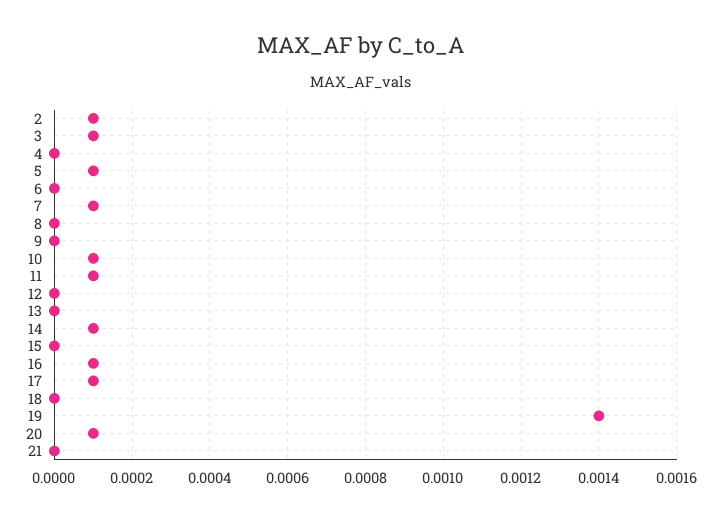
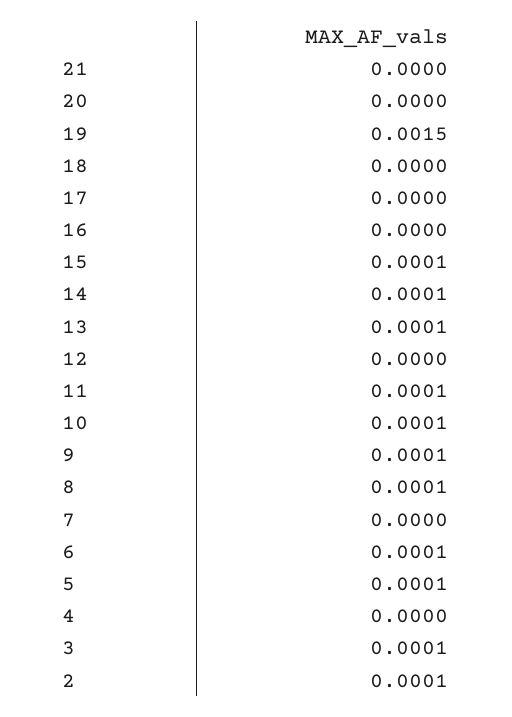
6: 0 -> 0.0001
7: 0.0001 -> 0
8: 0 -> 0.0001
9: 0 -> 0.0001
13: 0 -> 0.0001
15: 0 -> 0.0001
16: 0.0001 -> 0
17: 0.0001 -> 0
19: 0.0014 -> 0.0015
20: 0.0001 -> 0

